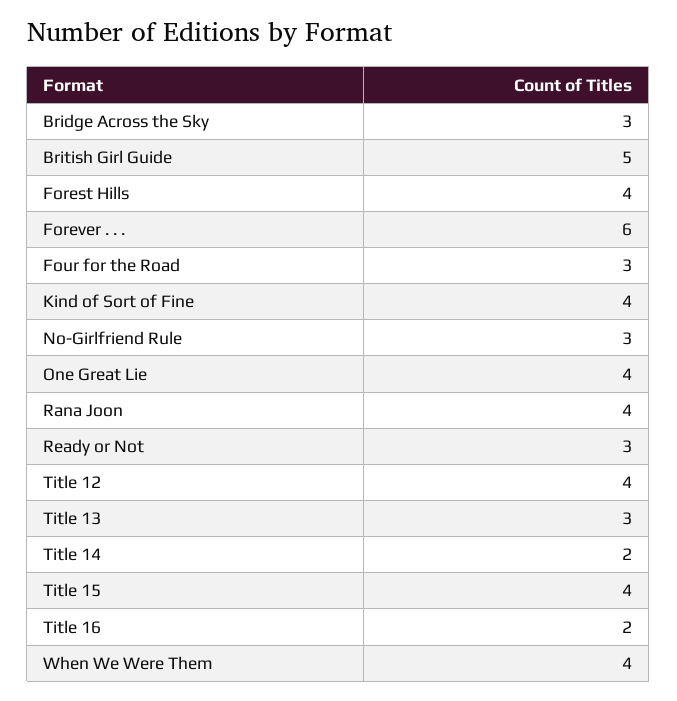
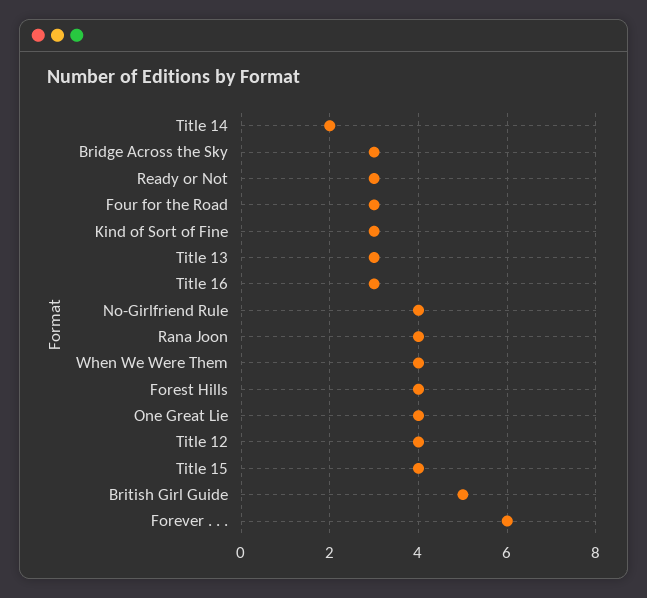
Kind of Sort of Fine: 4 -> 3
No-Girlfriend Rule: 3 -> 4
Title 16: 2 -> 3

